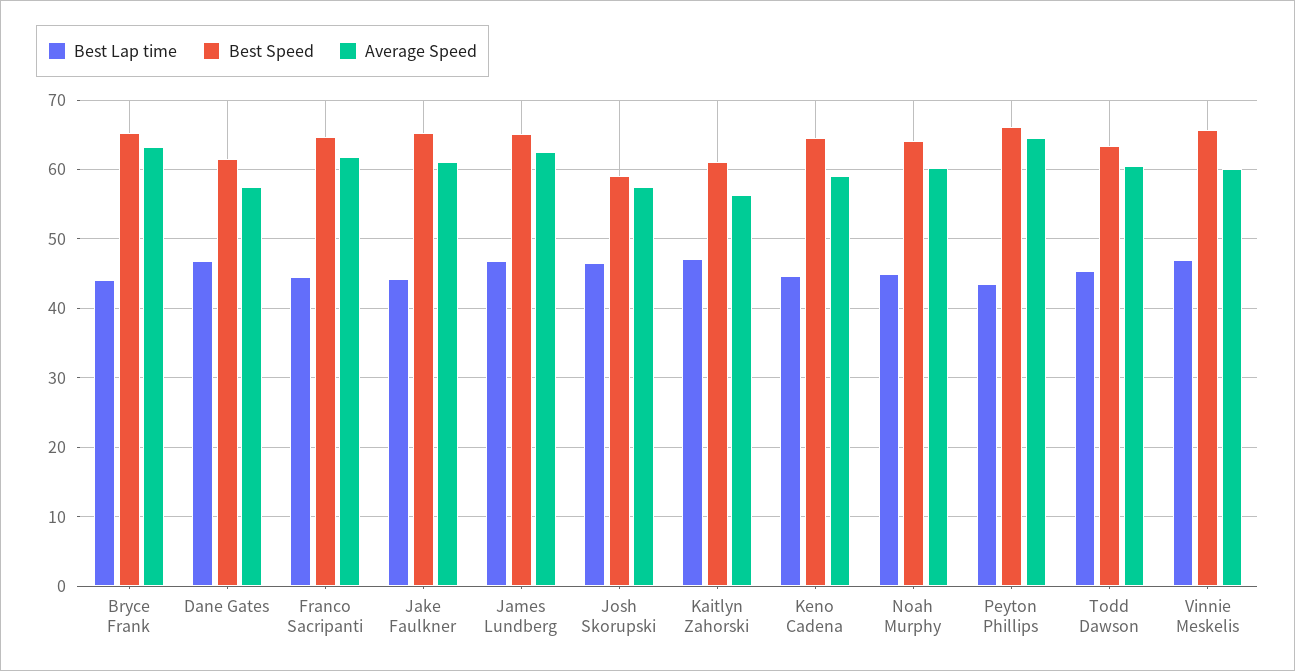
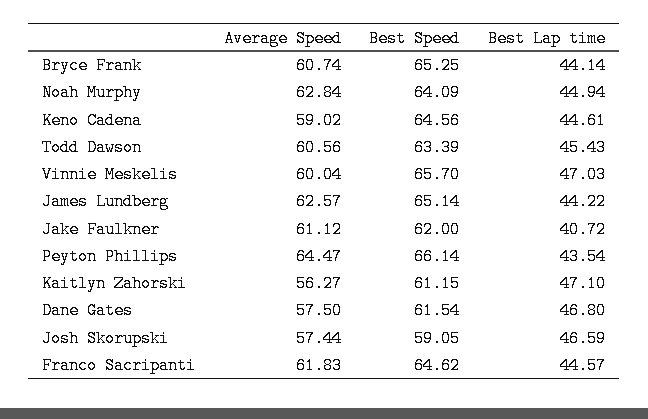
Average Speed, Bryce Frank: 63 -> 60.74
Best Lap time, Jake Faulkner: 44 -> 40.72
Best Speed, Jake Faulkner: 65 -> 62
Best Lap time, James Lundberg: 47 -> 44.22
Average Speed, Noah Murphy: 60 -> 62.84

